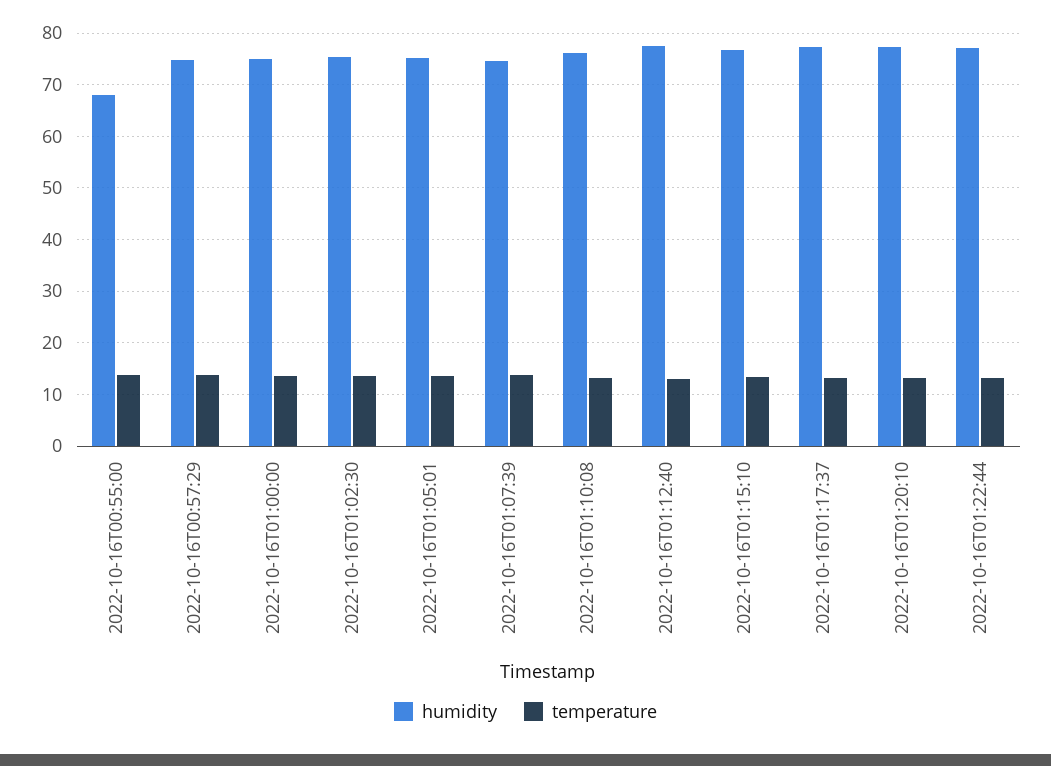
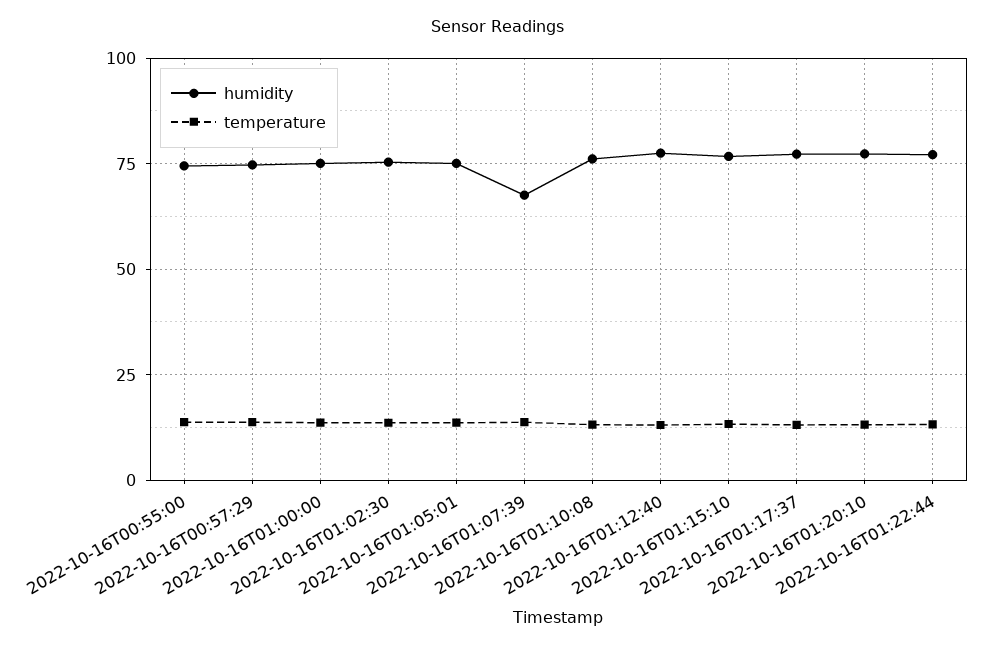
humidity, 2022-10-16T00:55:00: 68 -> 75
humidity, 2022-10-16T01:07:39: 74 -> 67.5

